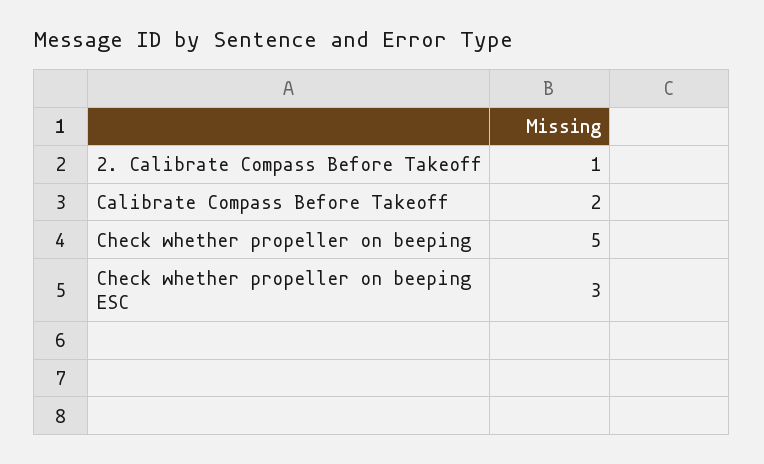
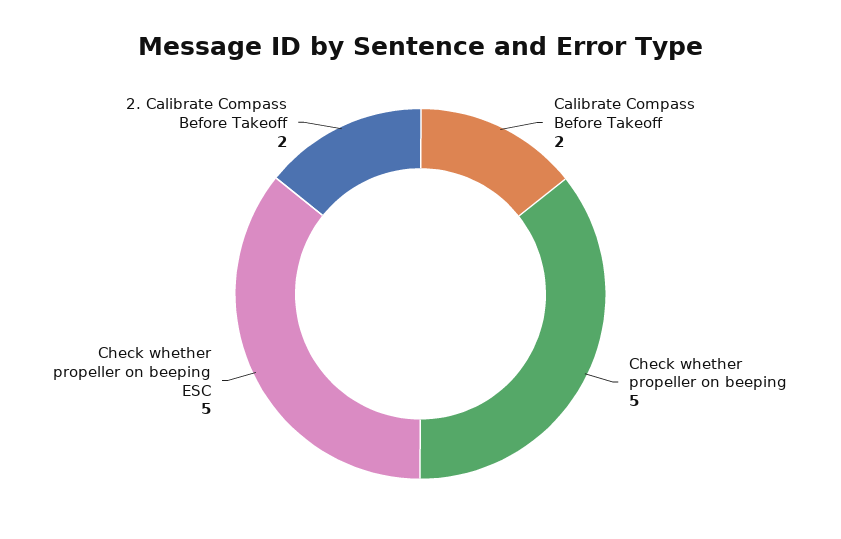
2. Calibrate Compass Before Takeoff: 1 -> 2
Check whether propeller on beeping ESC: 3 -> 5

